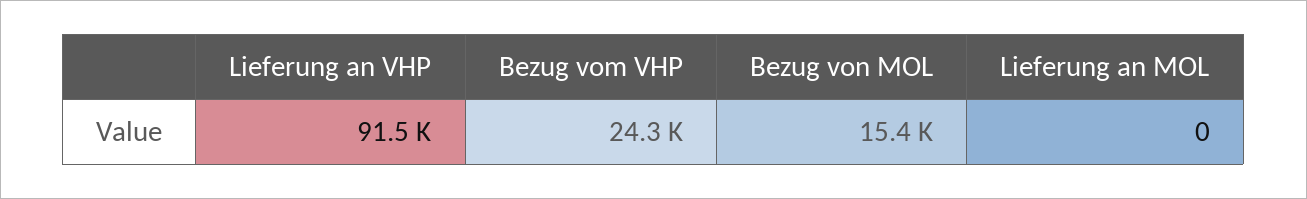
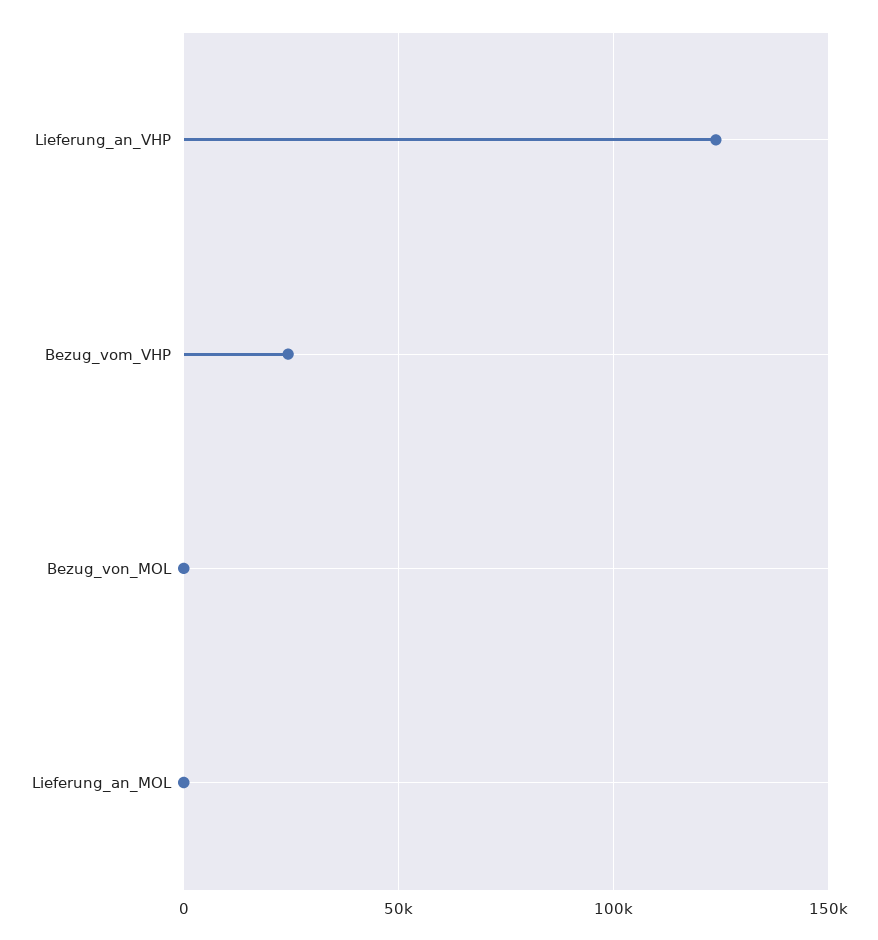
Lieferung an VHP: 91500 -> 125000
Bezug von MOL: 15400 -> 0

